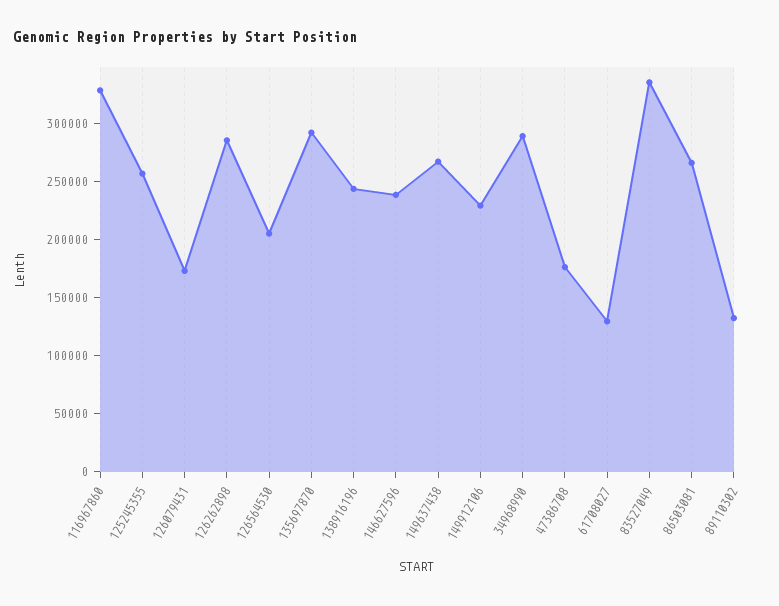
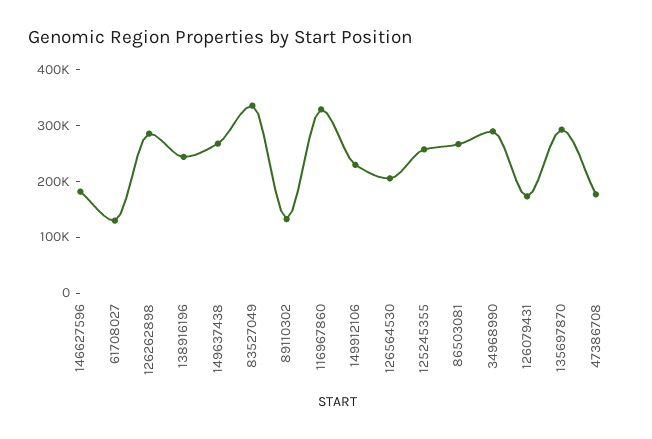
146627596: 240000 -> 180000

